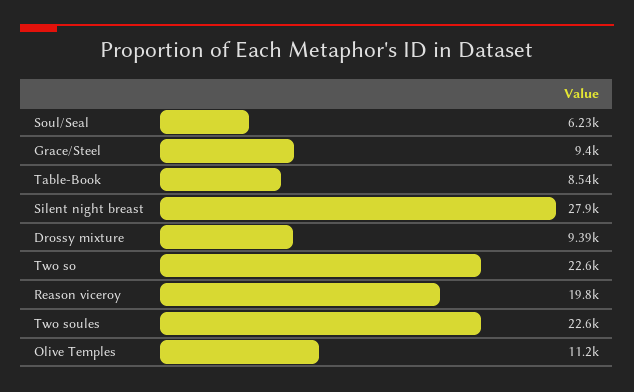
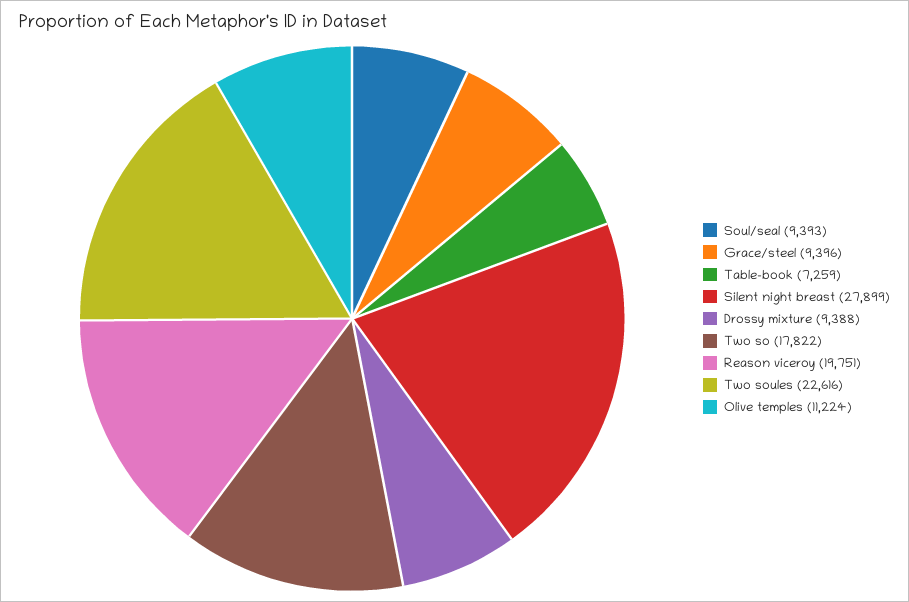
Soul/Seal: 6230 -> 9393
Table-Book: 8540 -> 7259
Two so: 22600 -> 17822

